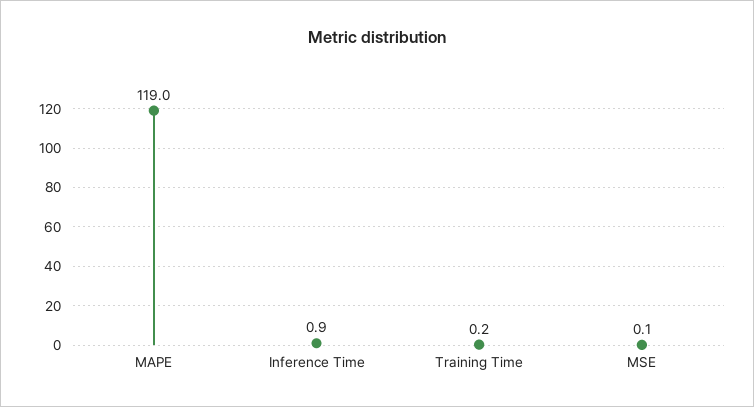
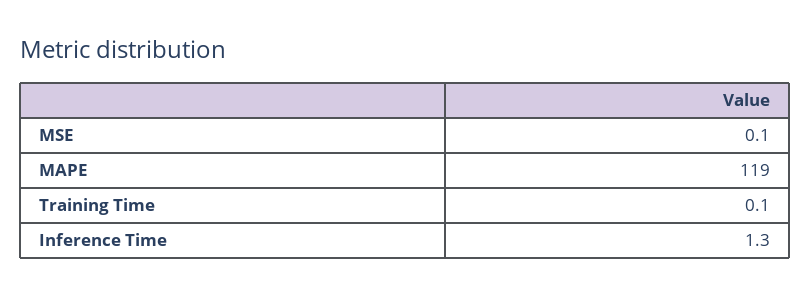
Inference Time: 0.9 -> 1.3
Training Time: 0.2 -> 0.1

